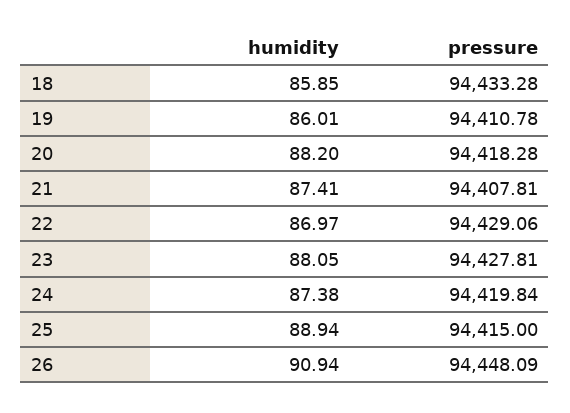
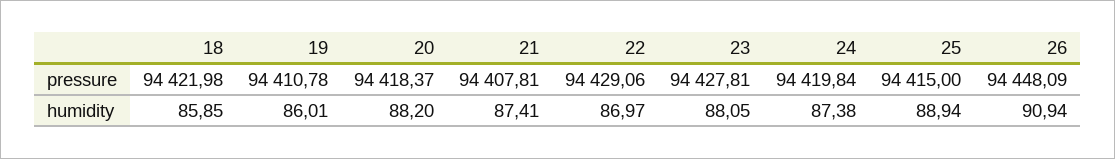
pressure, 18: 94433.28 -> 94421.98
pressure, 20: 94418.28 -> 94418.37

